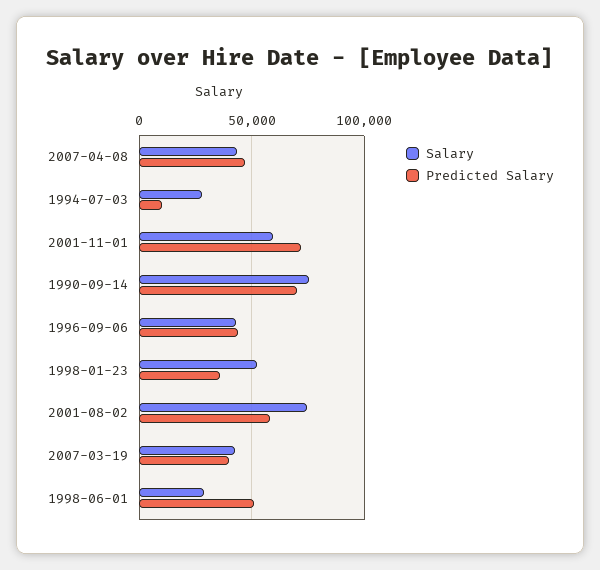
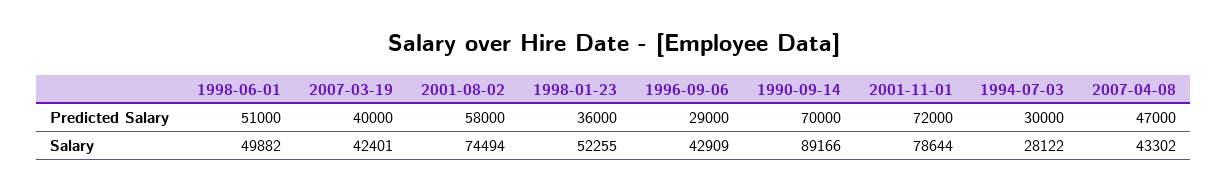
Predicted Salary, 1994-07-03: 10000 -> 30000
Salary, 2001-11-01: 60000 -> 78644
Salary, 1990-09-14: 75000 -> 89166
Predicted Salary, 1996-09-06: 45000 -> 29000
Salary, 1998-06-01: 30000 -> 49882

